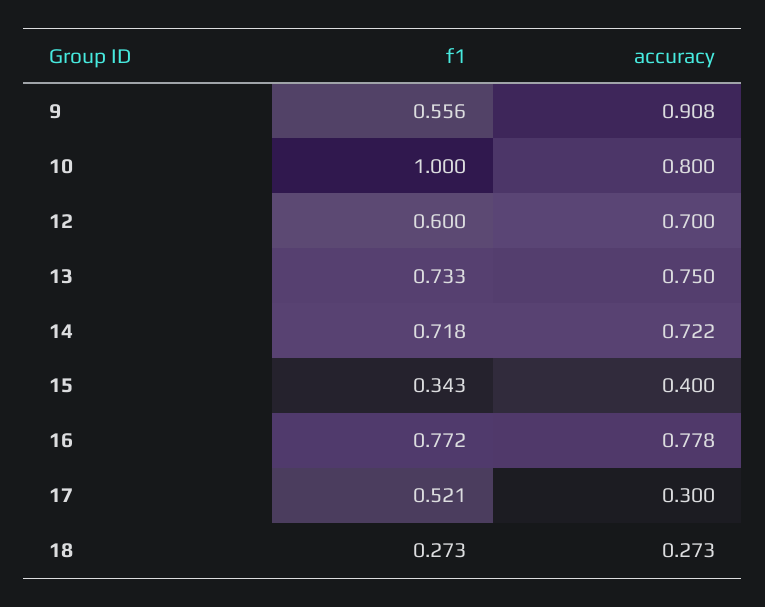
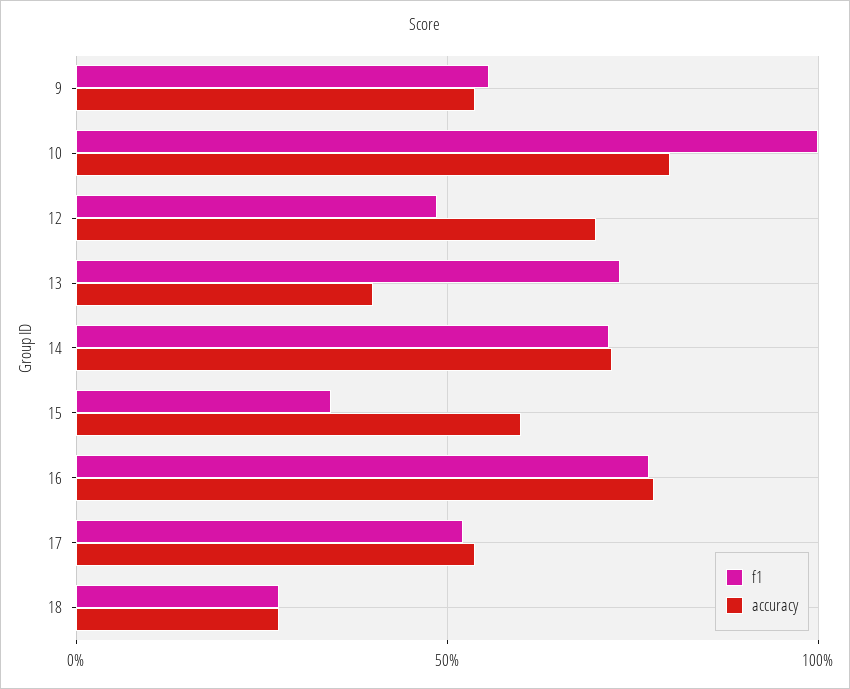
accuracy, 9: 0.908 -> 0.55
f1, 12: 0.6 -> 0.5
accuracy, 13: 0.75 -> 0.4
accuracy, 15: 0.4 -> 0.6
accuracy, 17: 0.3 -> 0.55

